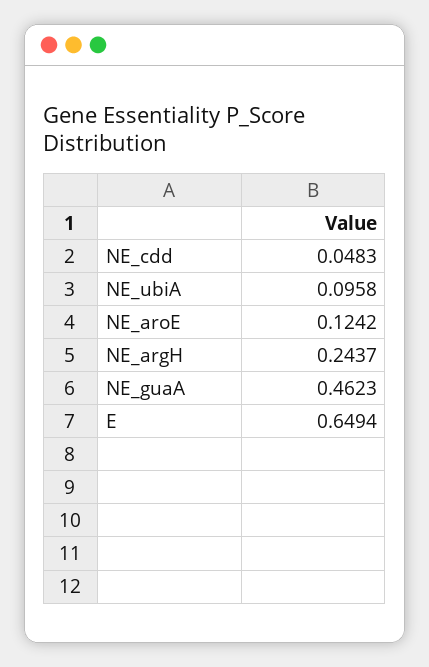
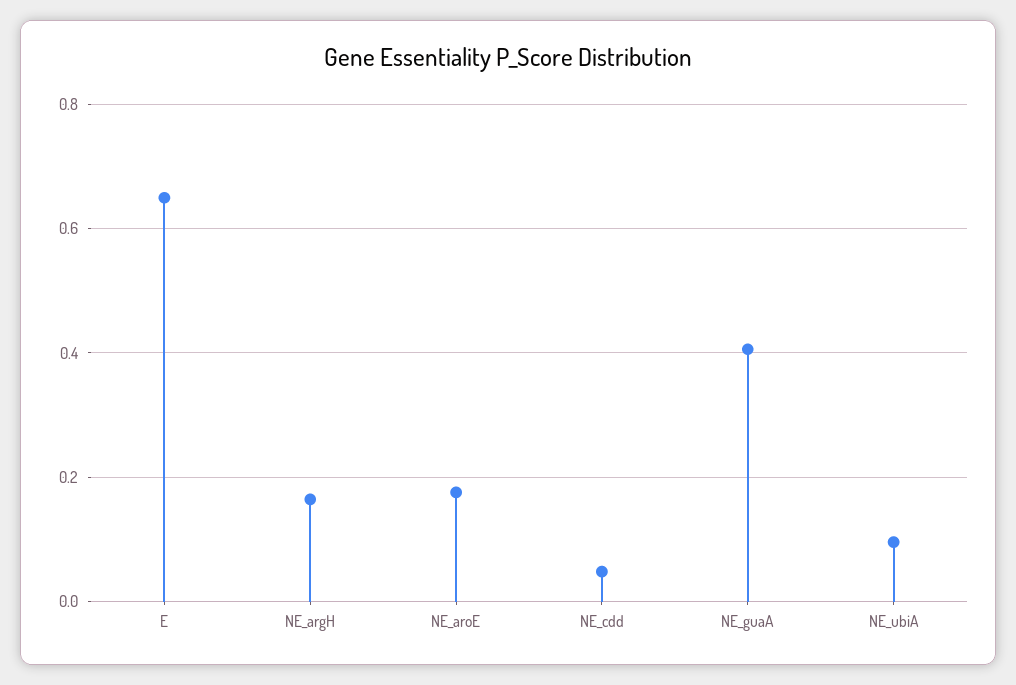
NE_aroE: 0.1242 -> 0.18
NE_argH: 0.2437 -> 0.16
NE_guaA: 0.4623 -> 0.4

